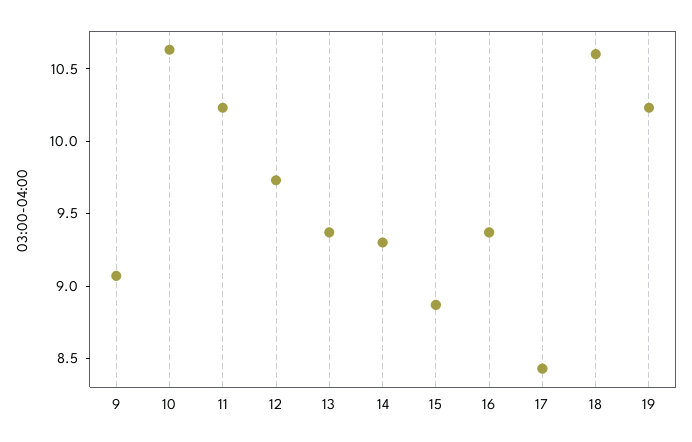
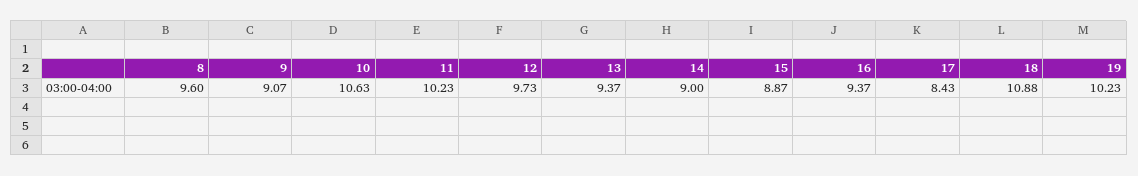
14: 9.3 -> 9
18: 10.6 -> 10.88
8: none -> 9.6

